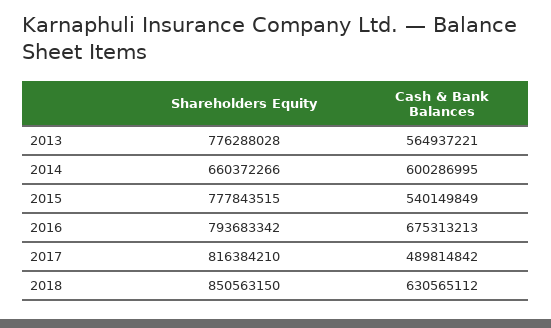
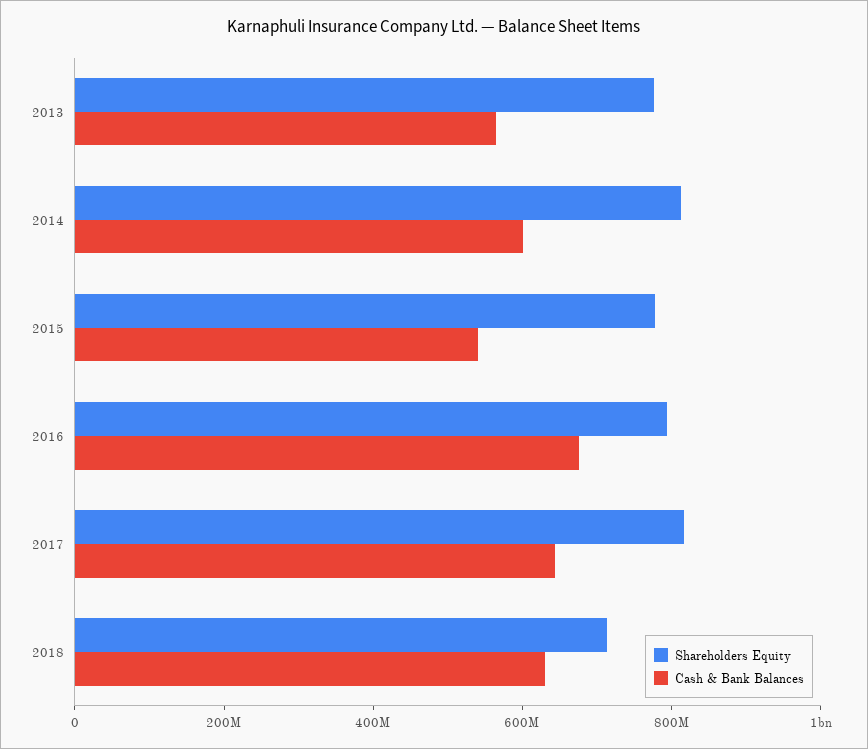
Shareholders Equity, 2014: 660372266 -> 800000000
Cash & Bank Balances, 2017: 489814842 -> 650000000
Shareholders Equity, 2018: 850563150 -> 700000000

